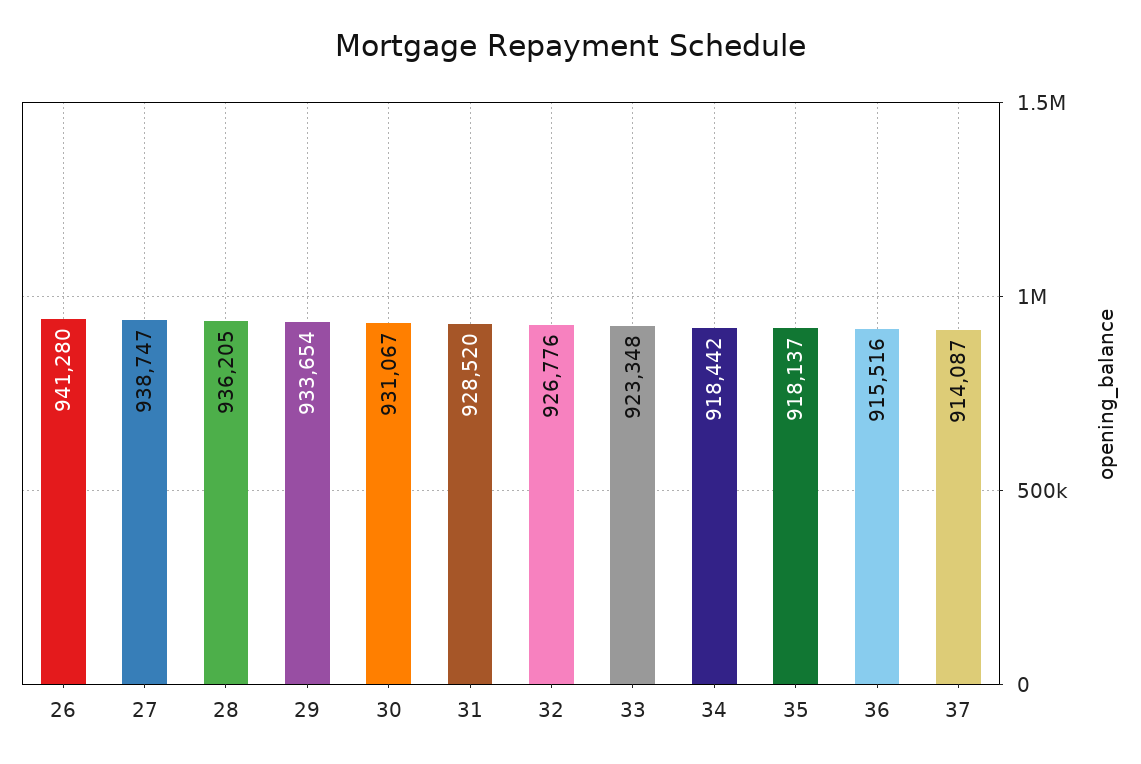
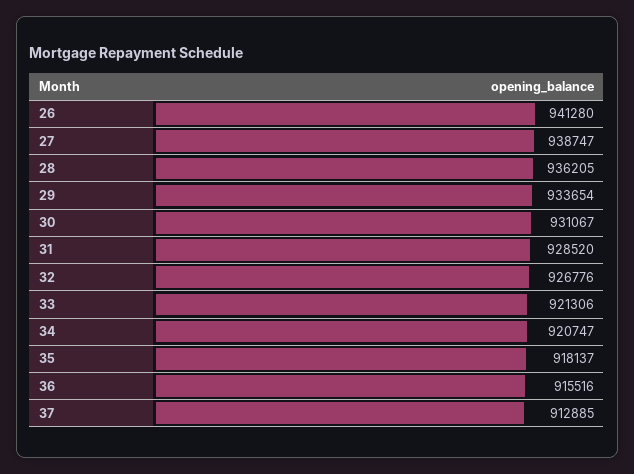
33: 923348 -> 921306
34: 918442 -> 920747
37: 914087 -> 912885

